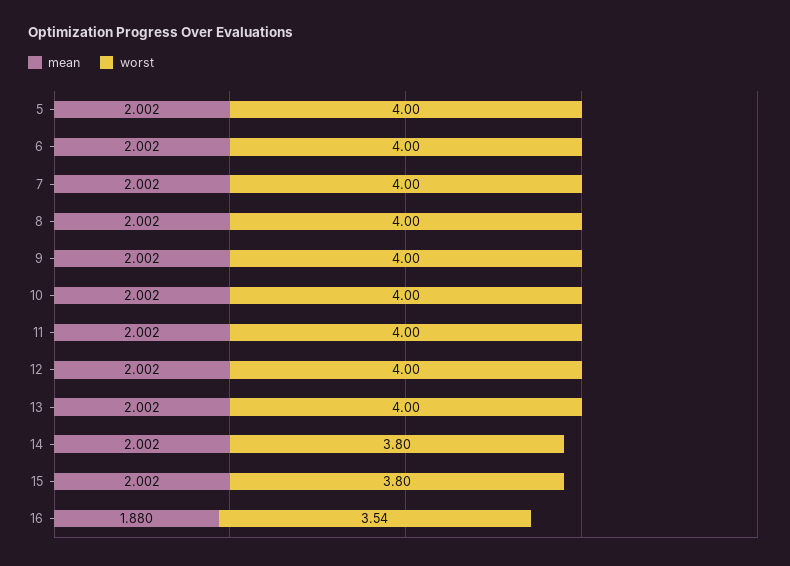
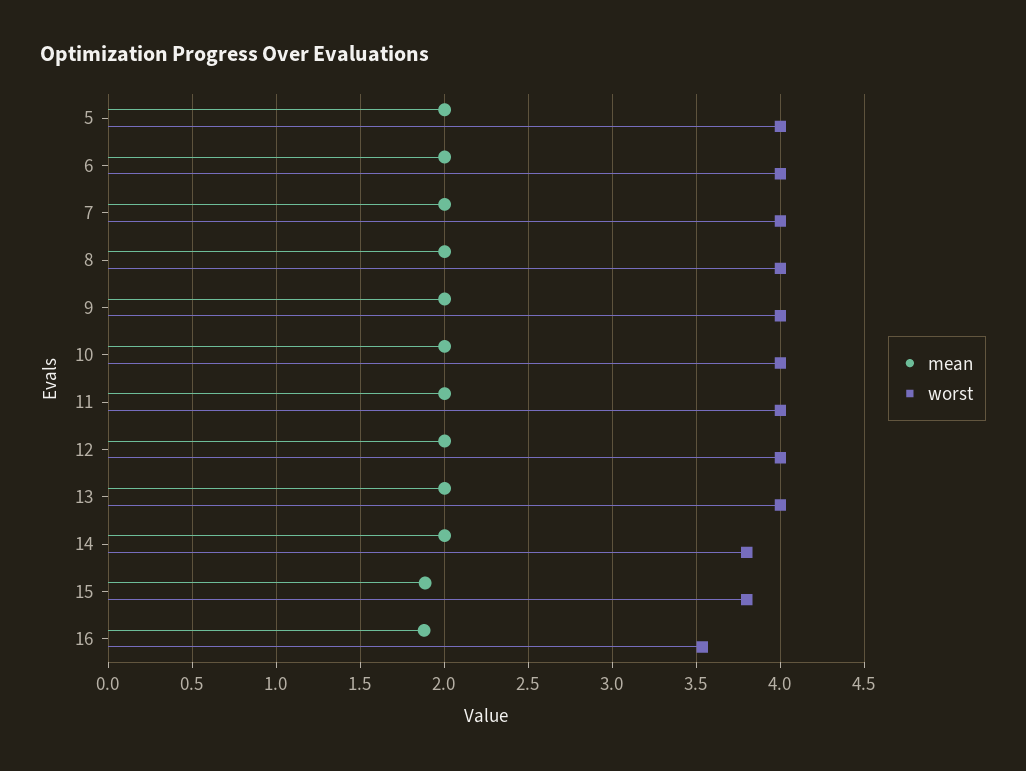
mean, 15: 2.002 -> 1.9

